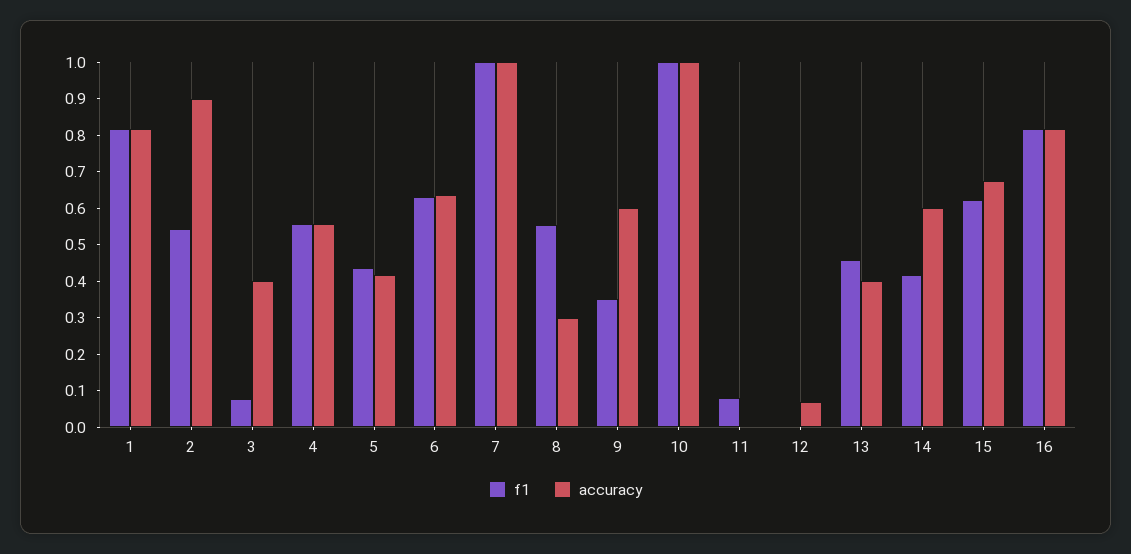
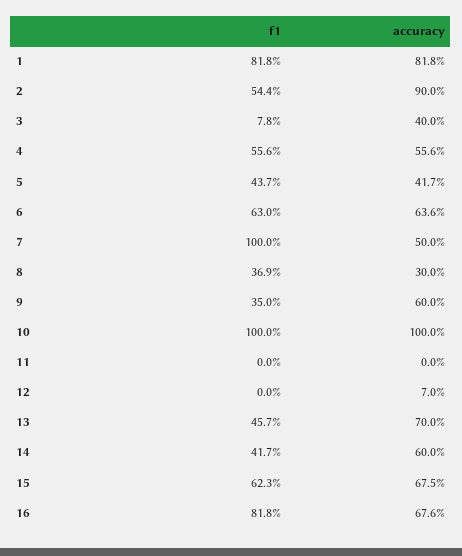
accuracy, 7: 1 -> 0.5
f1, 8: 0.55 -> 0.369
f1, 11: 0.075 -> 0
accuracy, 13: 0.4 -> 0.7
accuracy, 16: 0.825 -> 0.676

